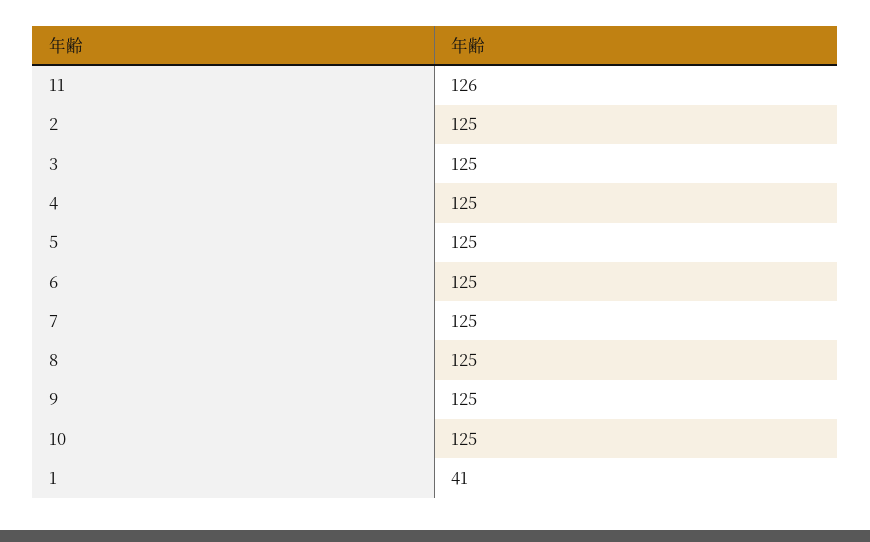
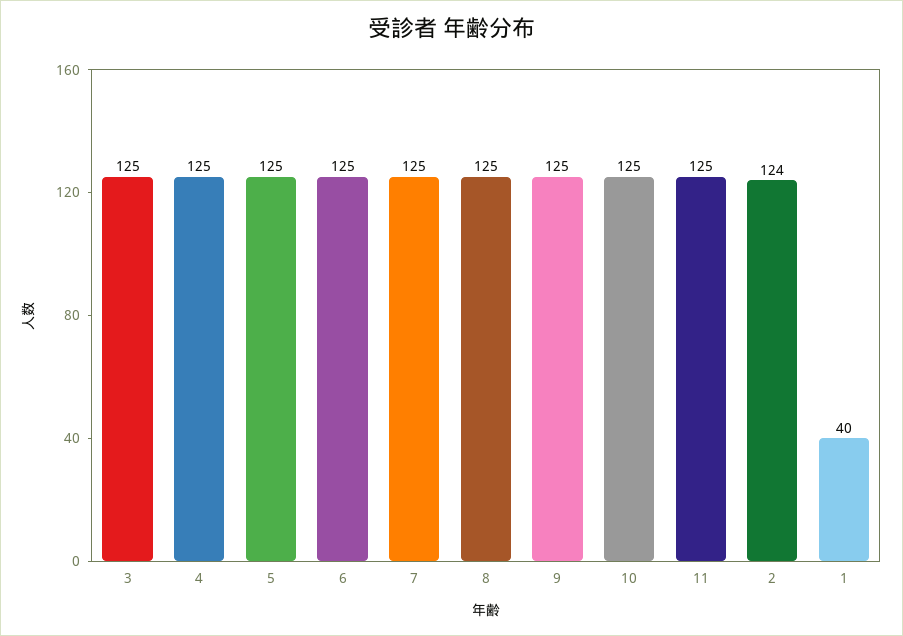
11: 126 -> 125
2: 125 -> 124
1: 41 -> 40

